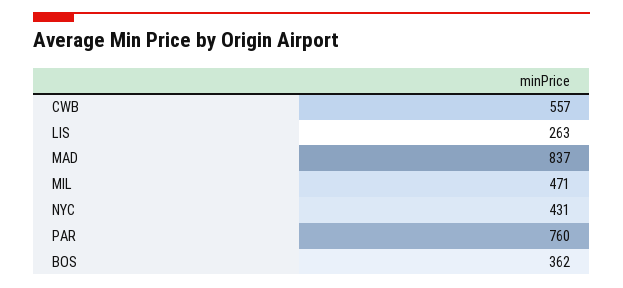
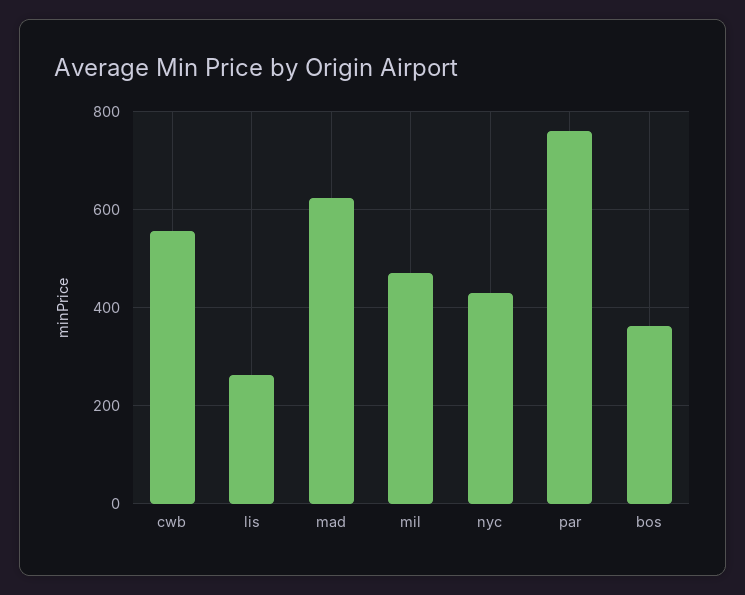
MAD: 837 -> 620

